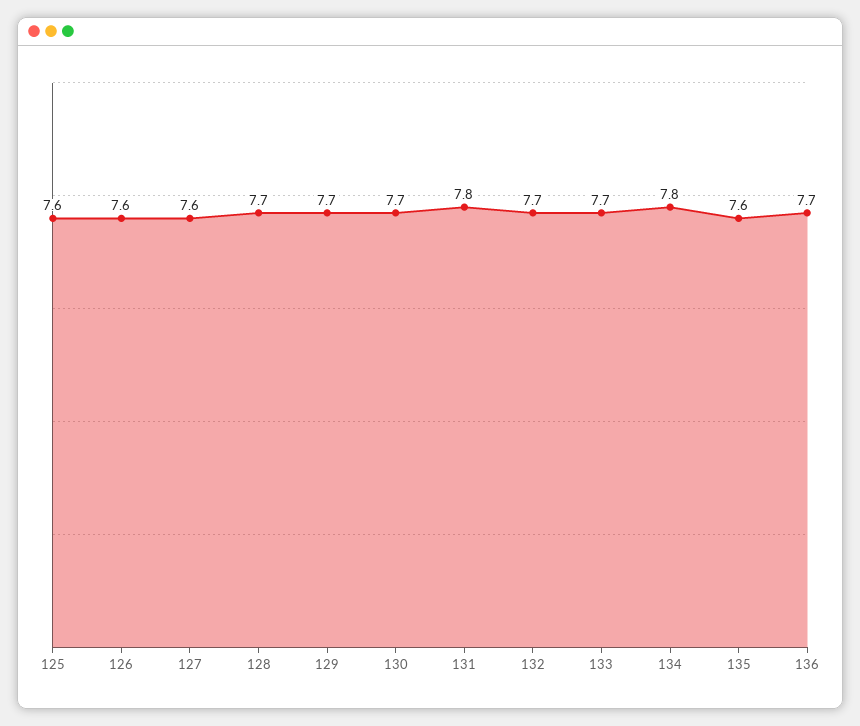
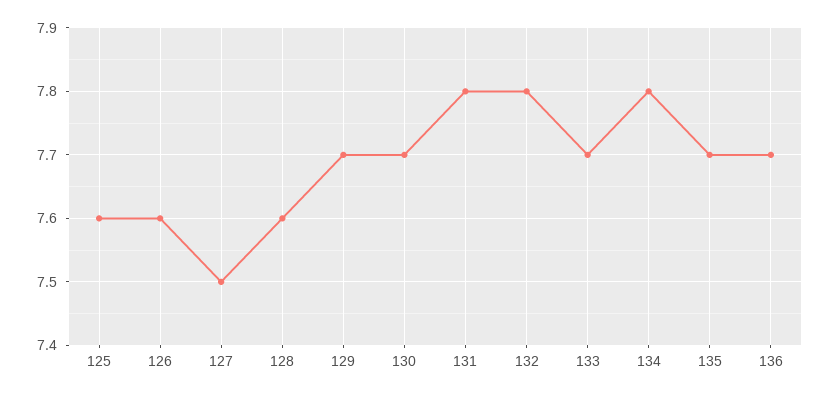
127: 7.6 -> 7.5
128: 7.7 -> 7.6
132: 7.7 -> 7.8
135: 7.6 -> 7.7

